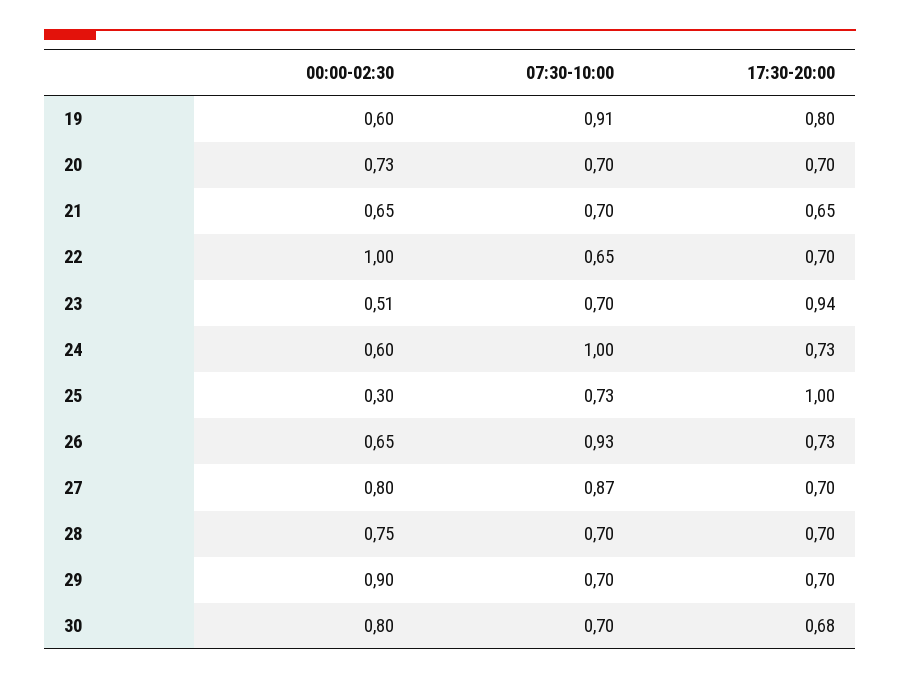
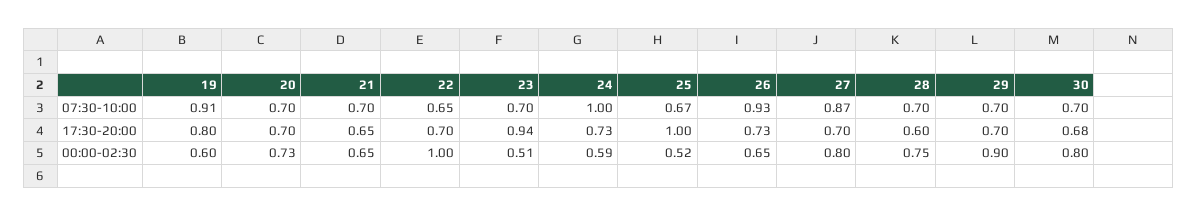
00:00-02:30, 24: 0.6 -> 0.59
00:00-02:30, 25: 0.3 -> 0.52
07:30-10:00, 25: 0.73 -> 0.67
17:30-20:00, 28: 0.7 -> 0.6

